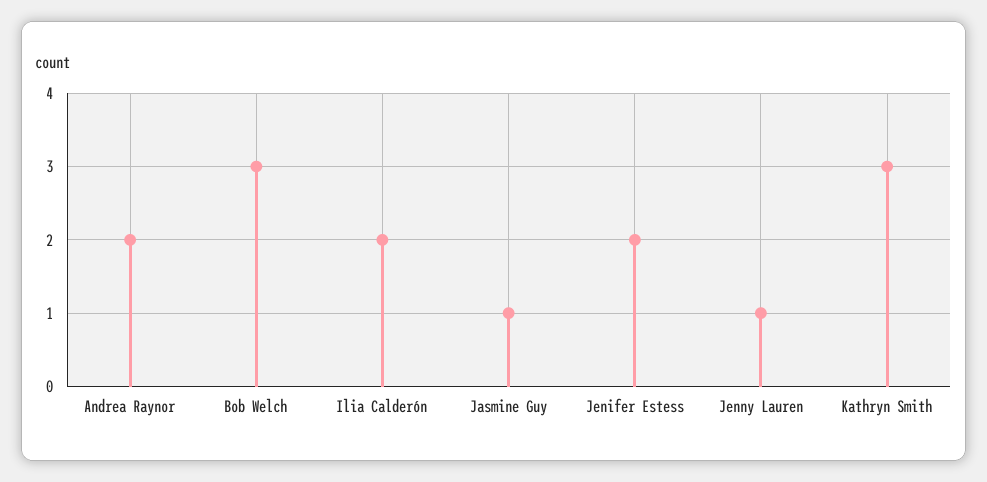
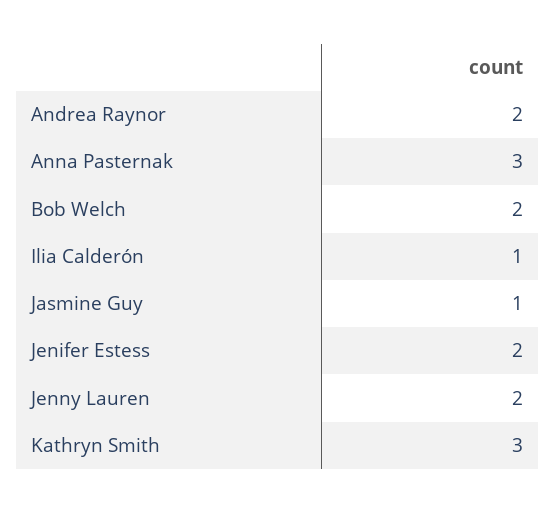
Bob Welch: 3 -> 2
Ilia Calderón: 2 -> 1
Jenny Lauren: 1 -> 2
Anna Pasternak: none -> 3

